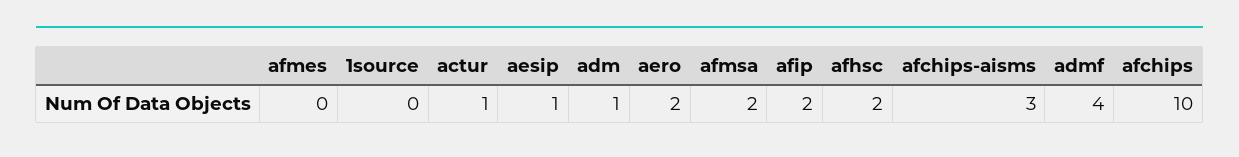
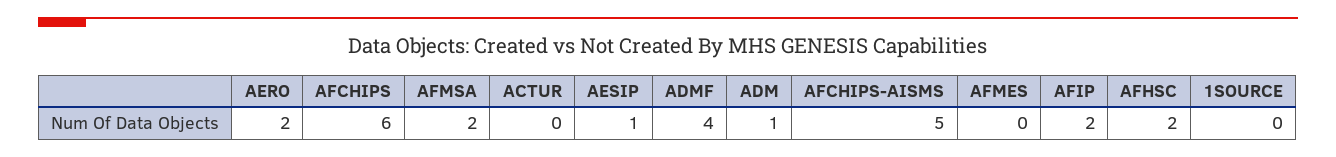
actur: 1 -> 0
afchips-aisms: 3 -> 5
afchips: 10 -> 6

